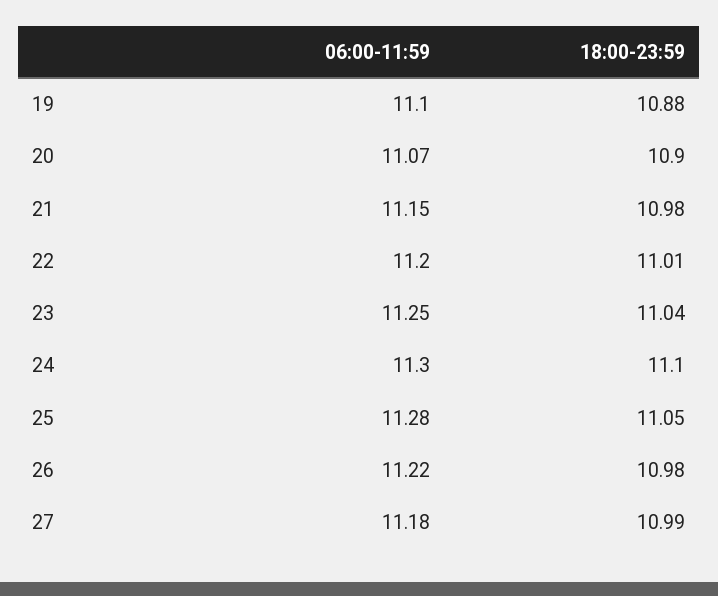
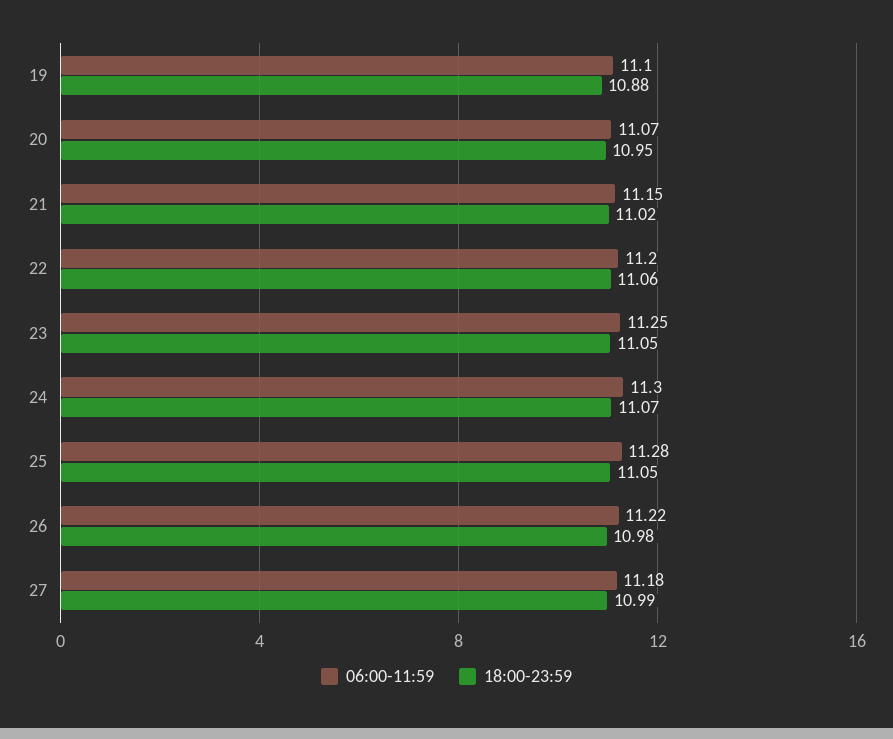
18:00-23:59, 20: 10.9 -> 10.95
18:00-23:59, 21: 10.98 -> 11.02
18:00-23:59, 22: 11.01 -> 11.06
18:00-23:59, 23: 11.04 -> 11.05
18:00-23:59, 24: 11.1 -> 11.07

